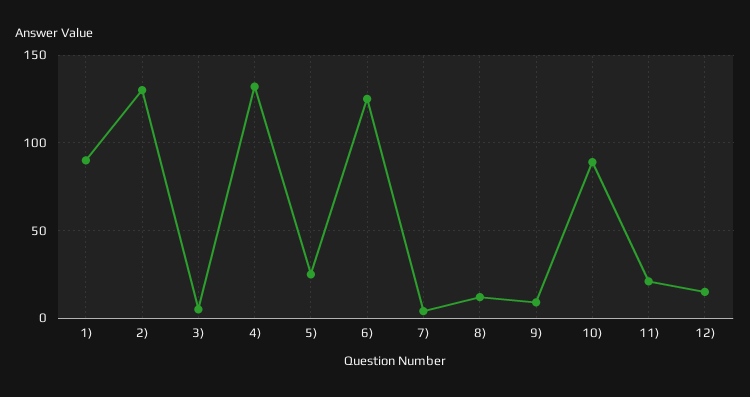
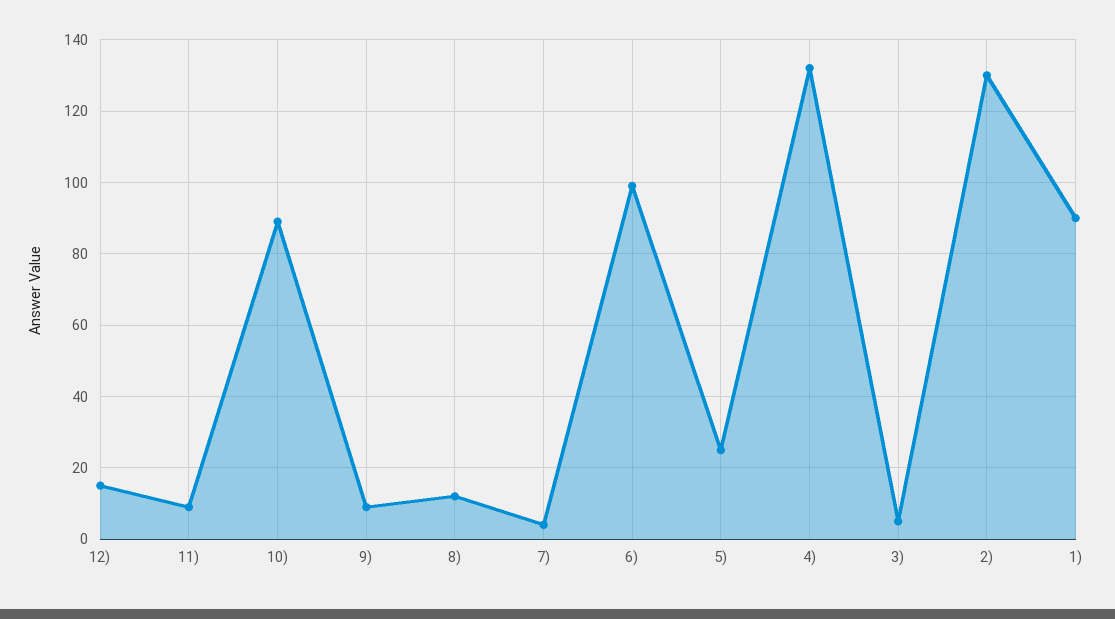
6): 125 -> 100
11): 20 -> 10

